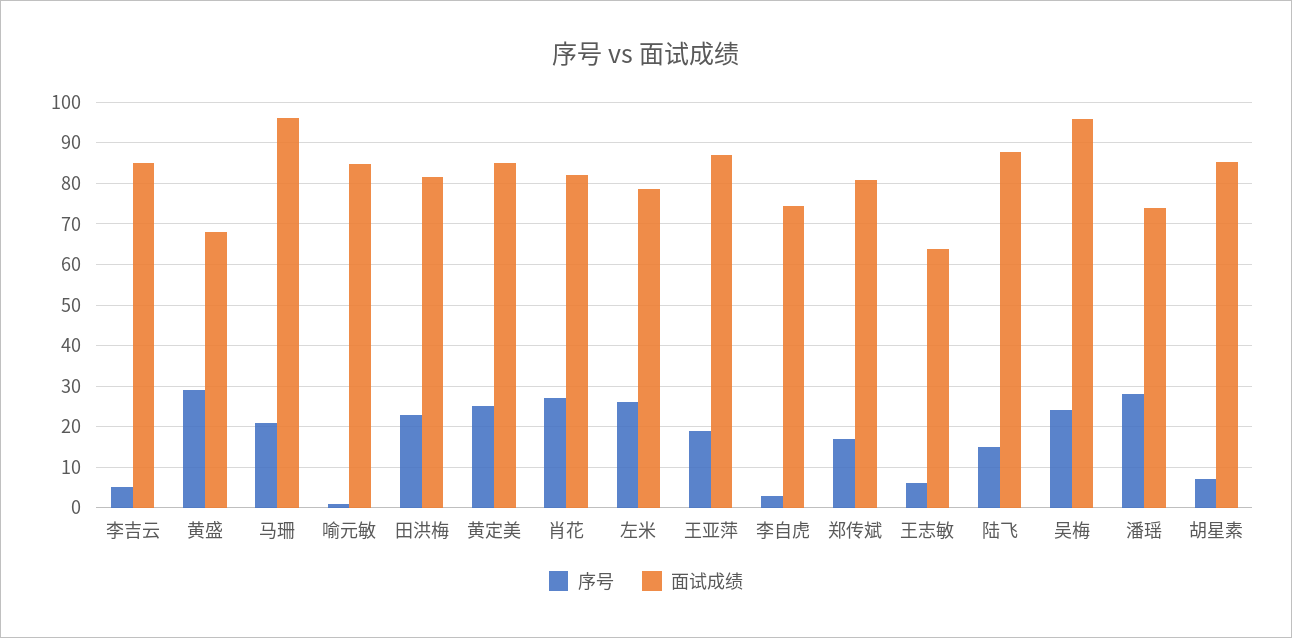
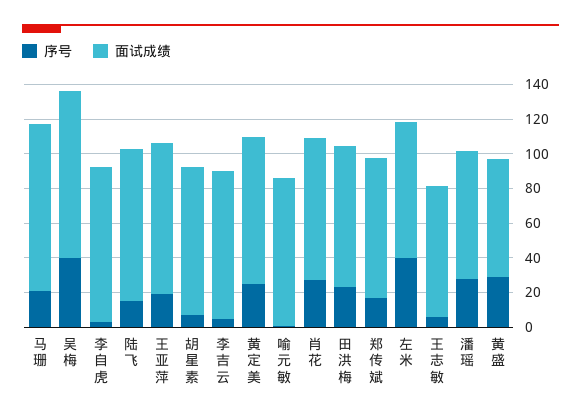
序号, 左米: 26 -> 40
面试成绩, 李自虎: 74 -> 90
面试成绩, 王志敏: 64 -> 75
序号, 吴梅: 24 -> 40

